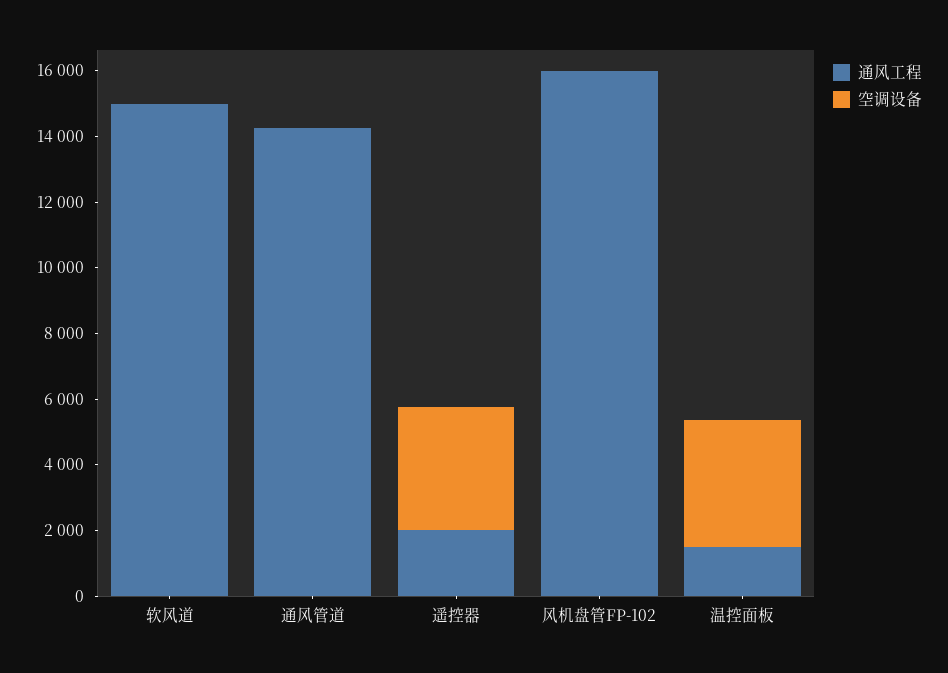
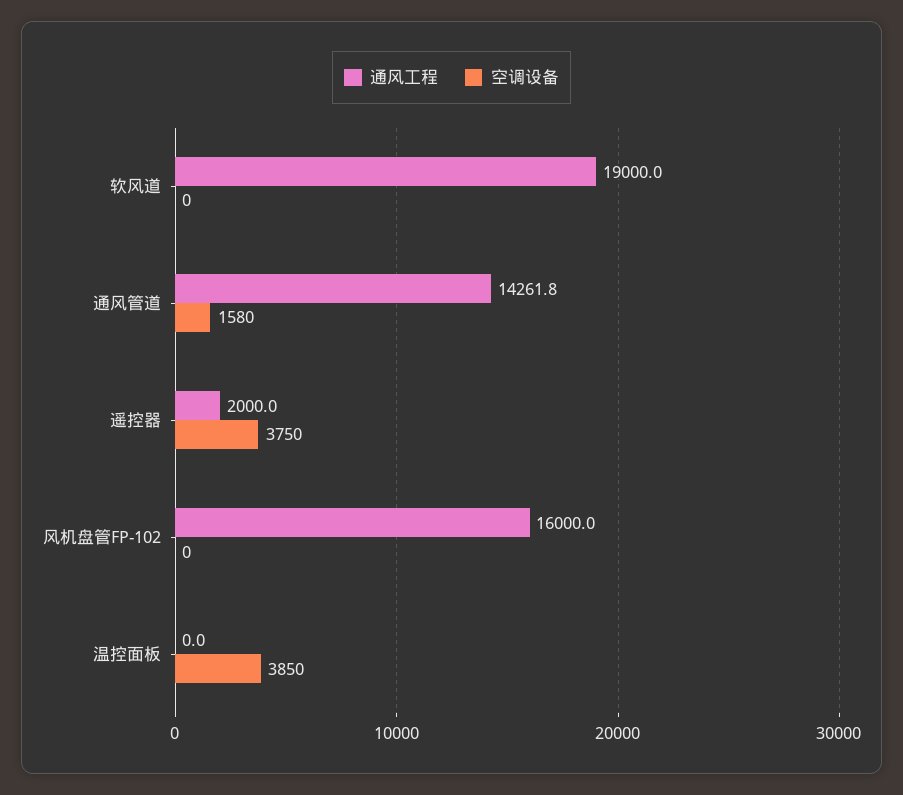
通风工程, 软风道: 15000 -> 19000
空调设备, 通风管道: 0 -> 1580
通风工程, 温控面板: 1500 -> 0

